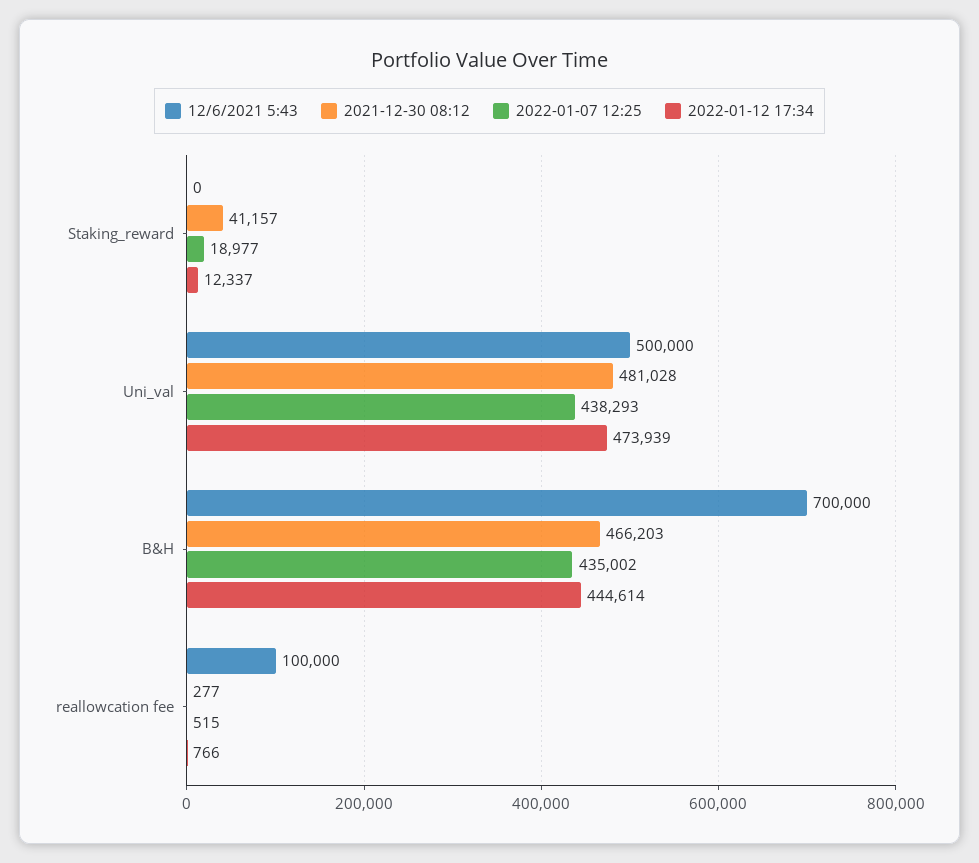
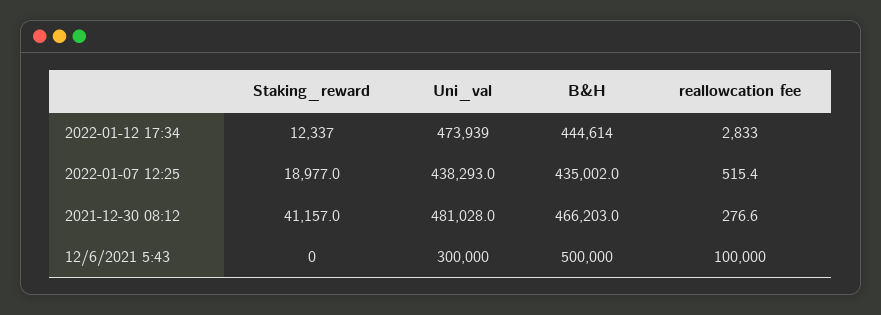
12/6/2021 5:43, Uni_val: 500000 -> 300000
12/6/2021 5:43, B&H: 700000 -> 500000
2022-01-12 17:34, reallowcation fee: 766 -> 2833

